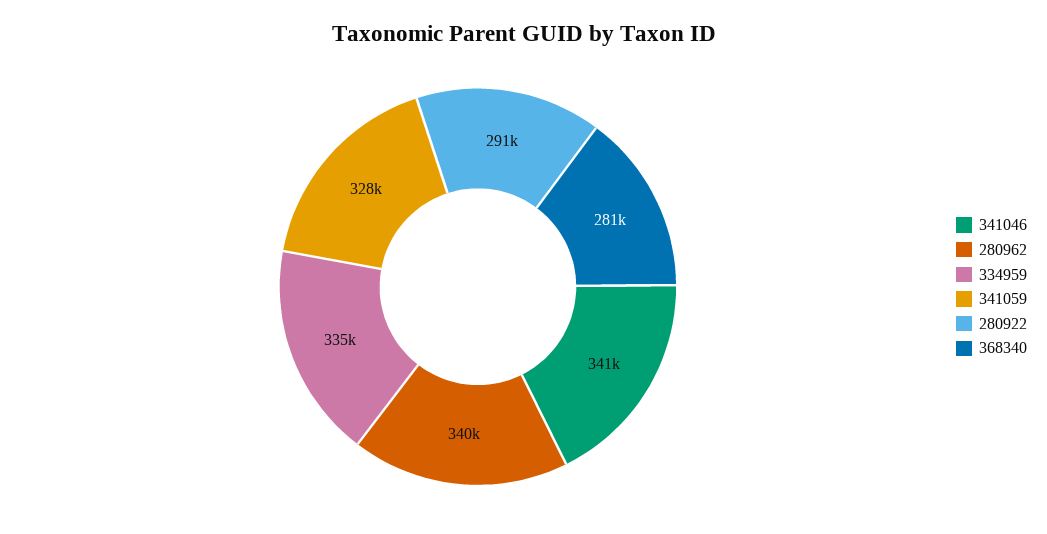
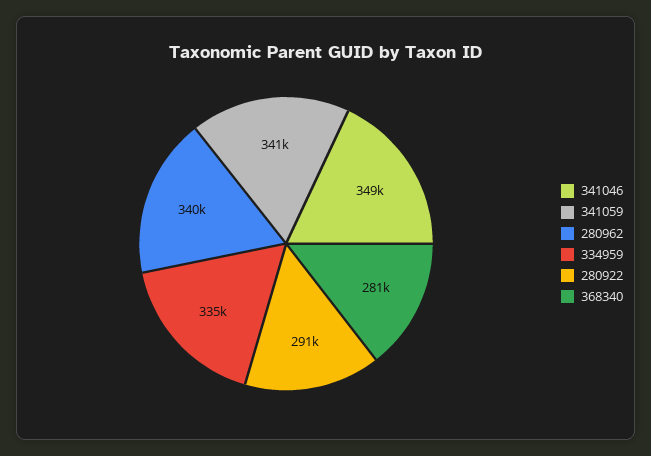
341046: 341000 -> 349000
341059: 328000 -> 341000

